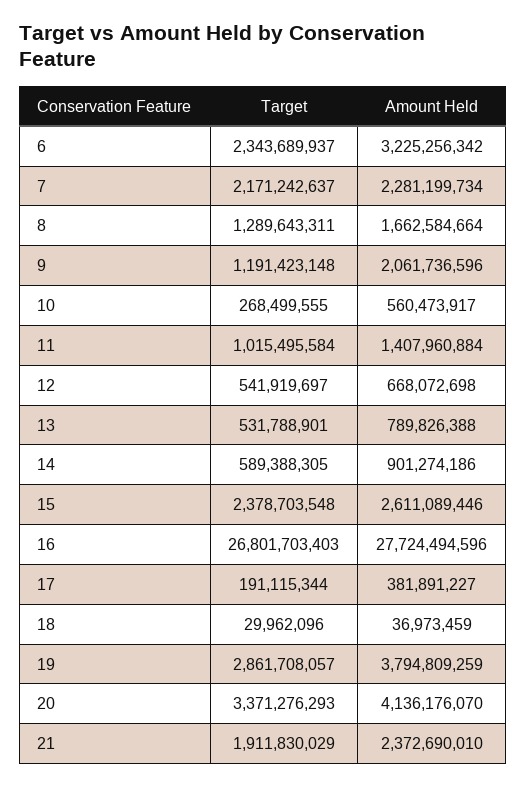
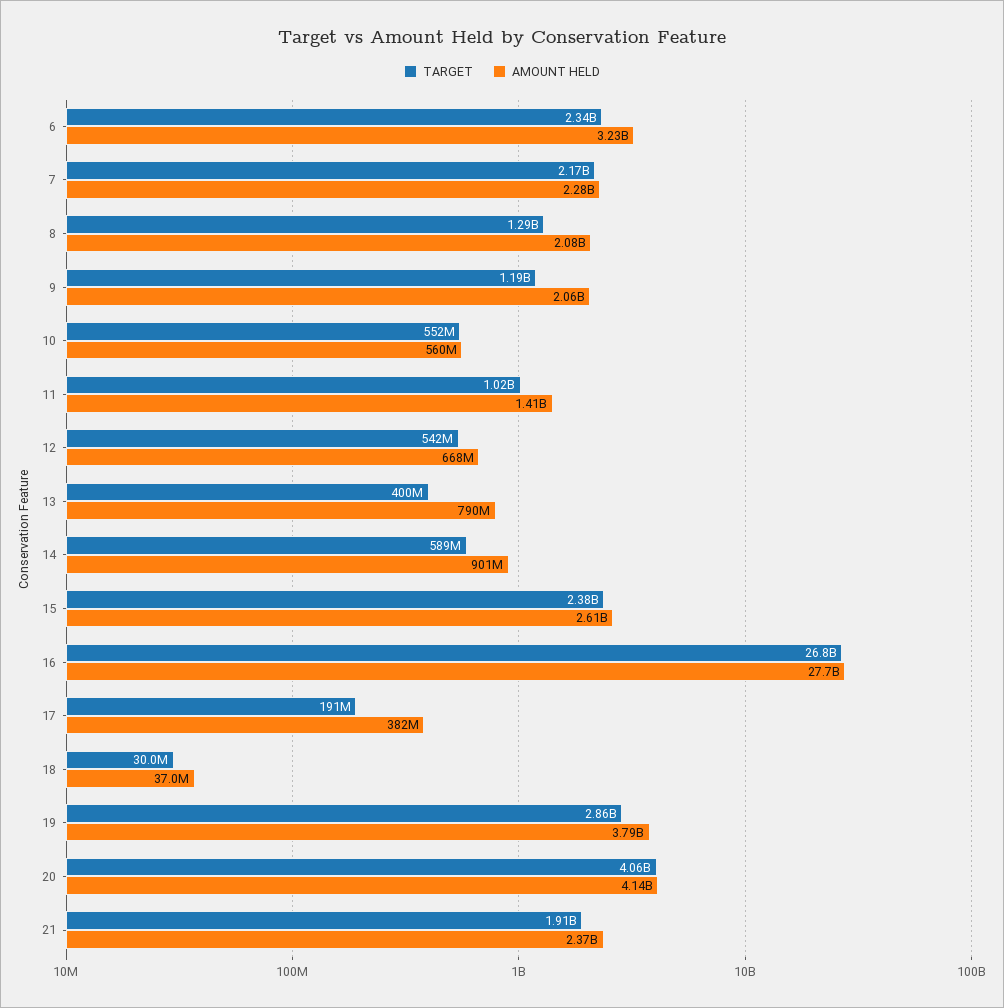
Amount Held, 8: 1662584664 -> 2080000000
Target, 10: 268499555 -> 552000000
Target, 13: 531788901 -> 400000000
Target, 20: 3371276293 -> 4060000000

